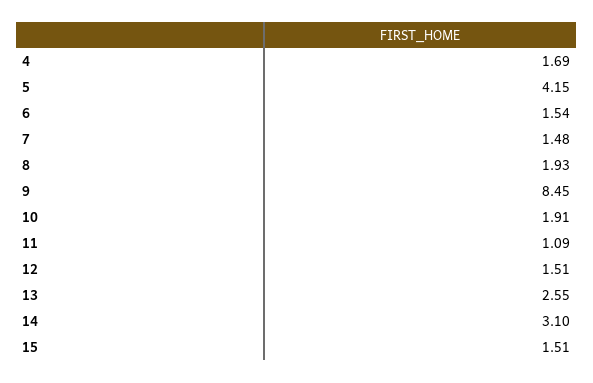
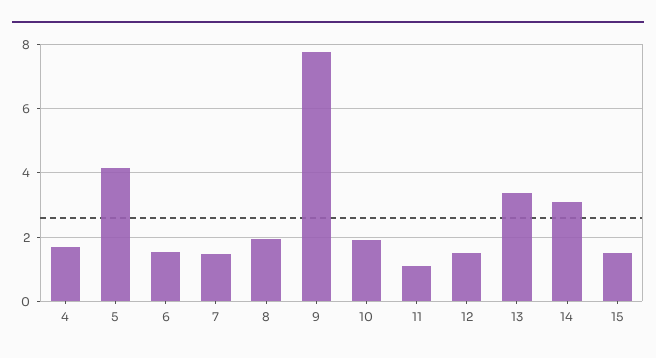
9: 8.45 -> 7.8
13: 2.55 -> 3.4

